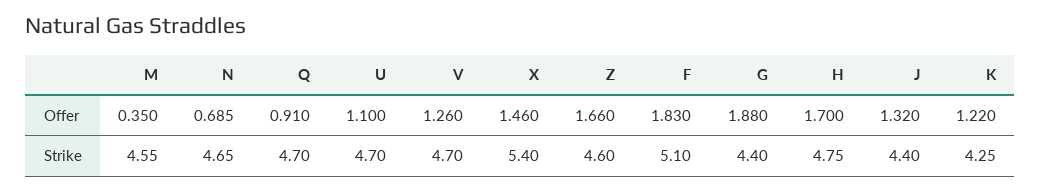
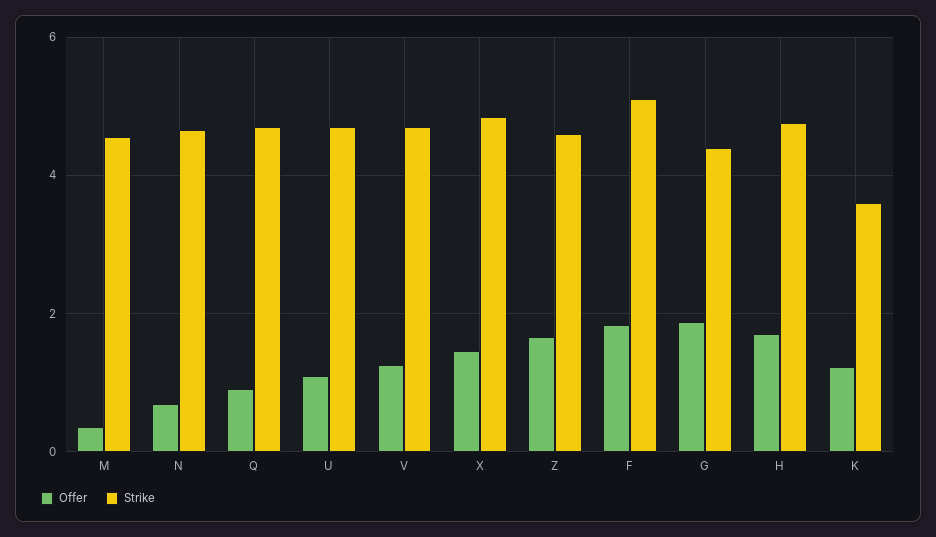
Offer, J: 1.32 -> none
Strike, X: 5.4 -> 4.8
Strike, J: 4.4 -> none
Strike, K: 4.25 -> 3.6

